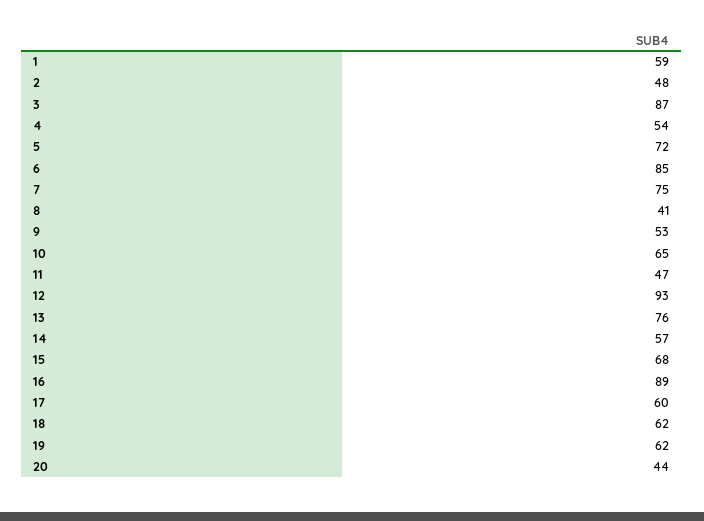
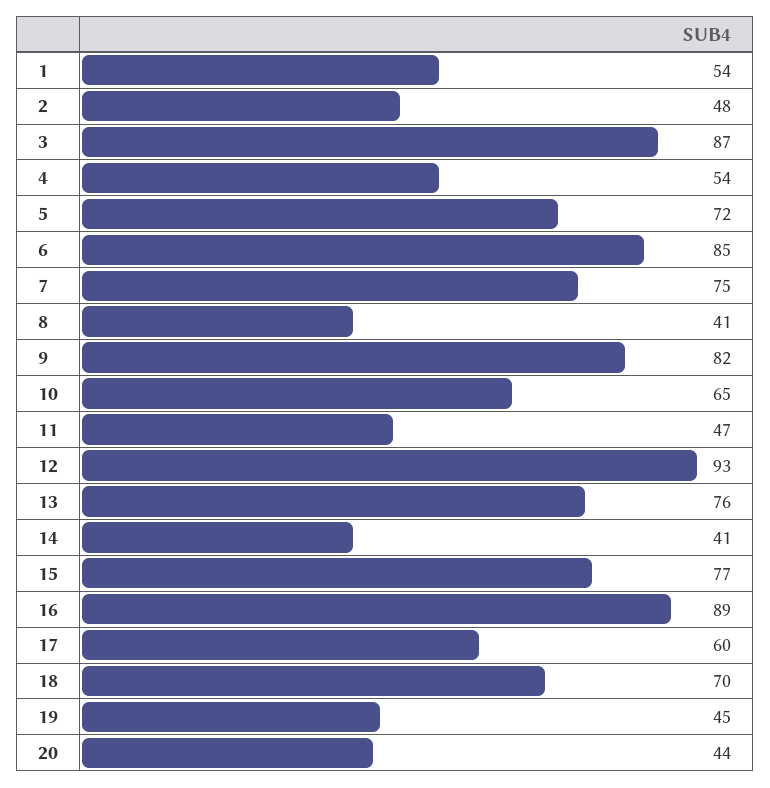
1: 59 -> 54
9: 53 -> 82
14: 57 -> 41
15: 68 -> 77
18: 62 -> 70
19: 62 -> 45

